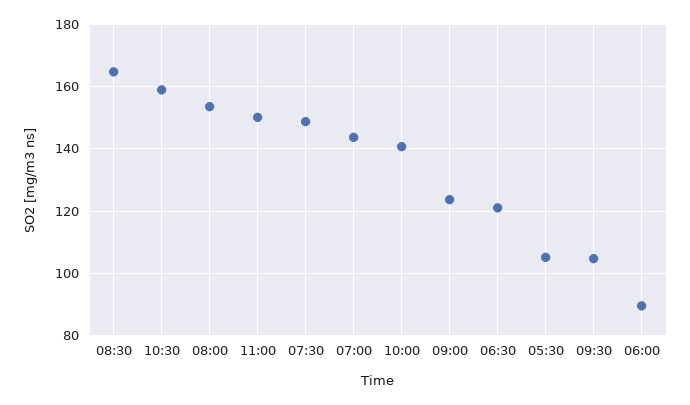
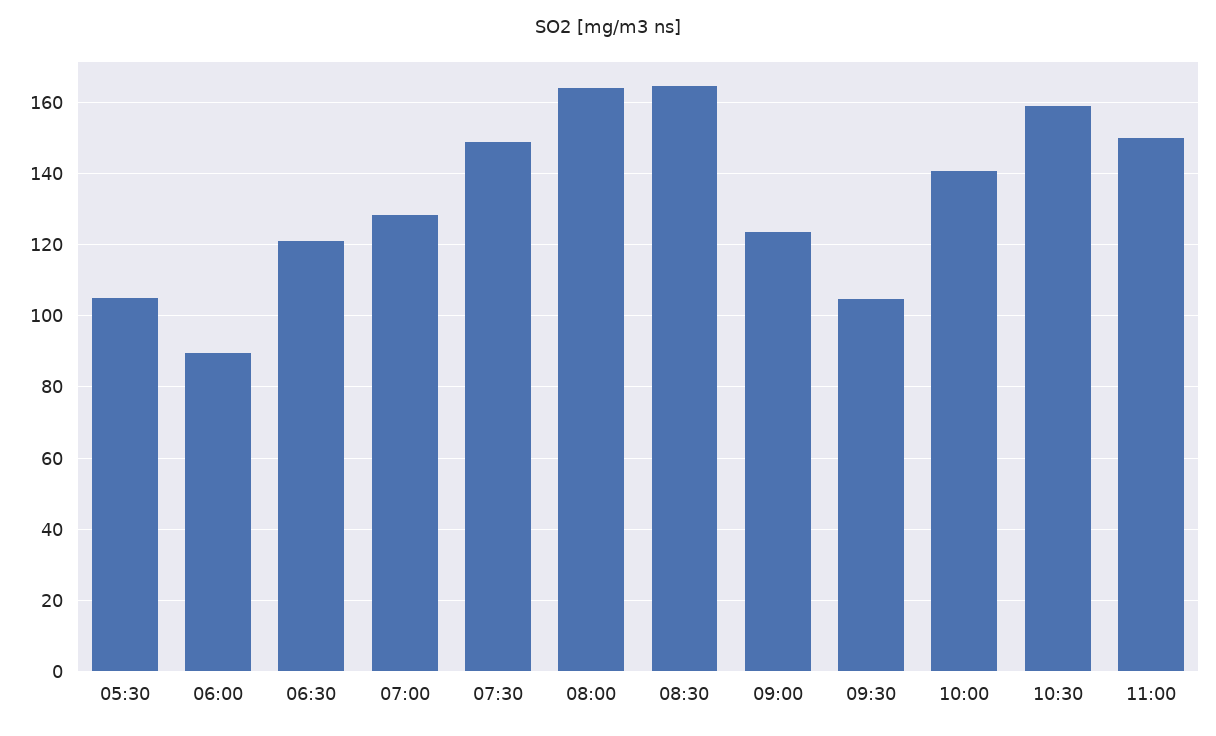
08:00: 154 -> 164
07:00: 144 -> 128

